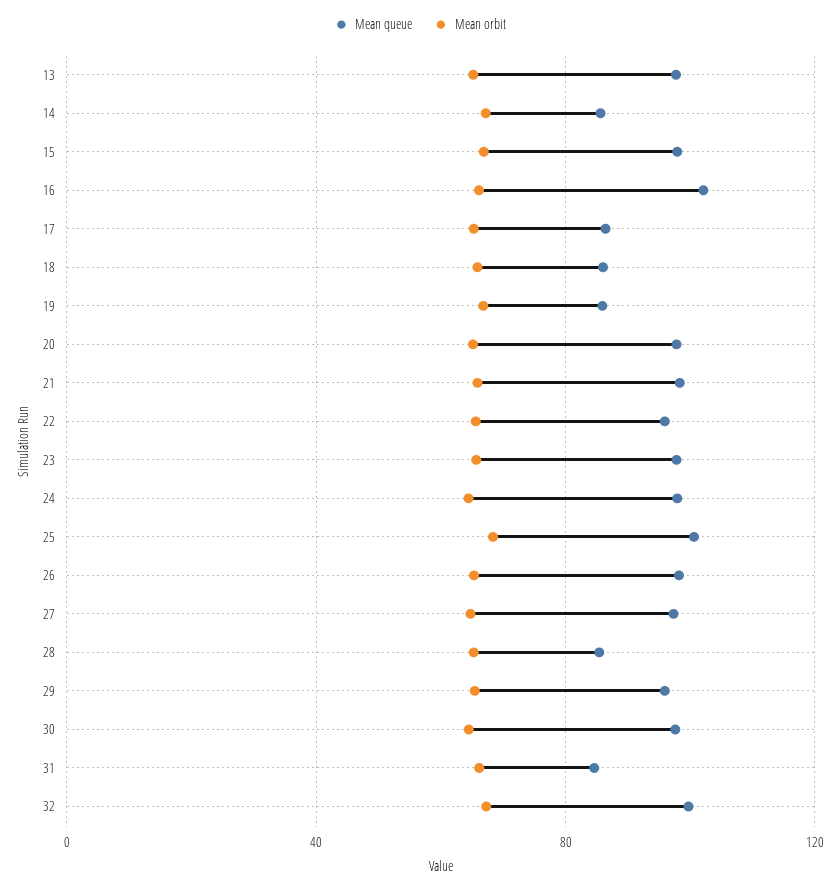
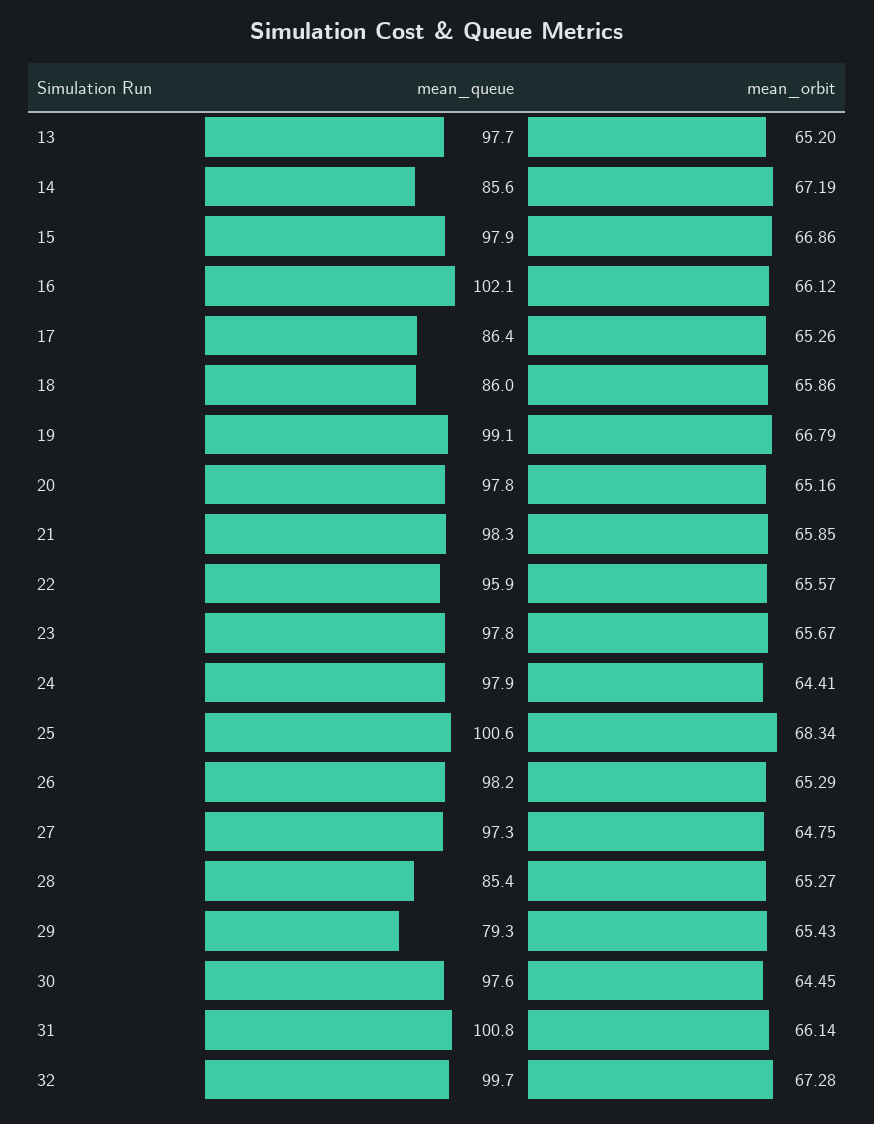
Mean queue, 19: 85 -> 99.1
Mean queue, 29: 95 -> 79.3
Mean queue, 31: 85 -> 100.8

